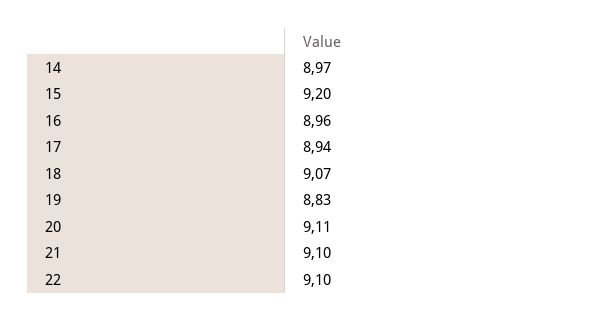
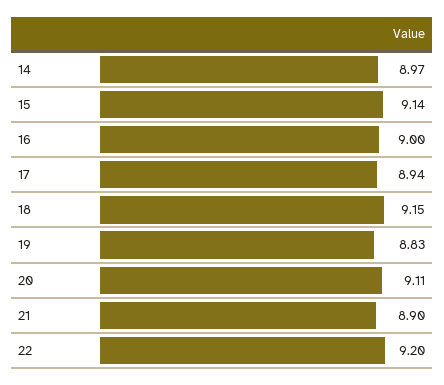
15: 9.2 -> 9.14
16: 8.96 -> 9
18: 9.07 -> 9.15
21: 9.1 -> 8.9
22: 9.1 -> 9.2

